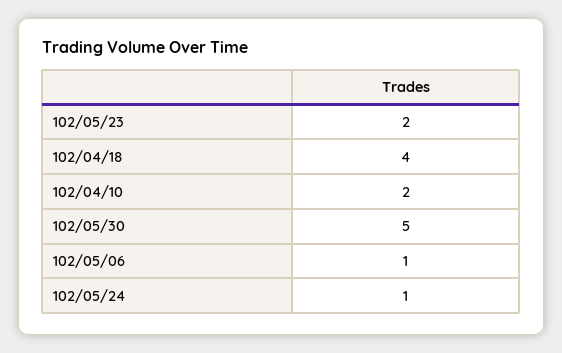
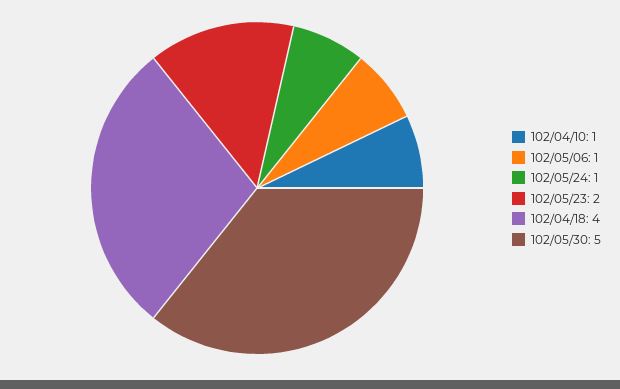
102/04/10: 2 -> 1

